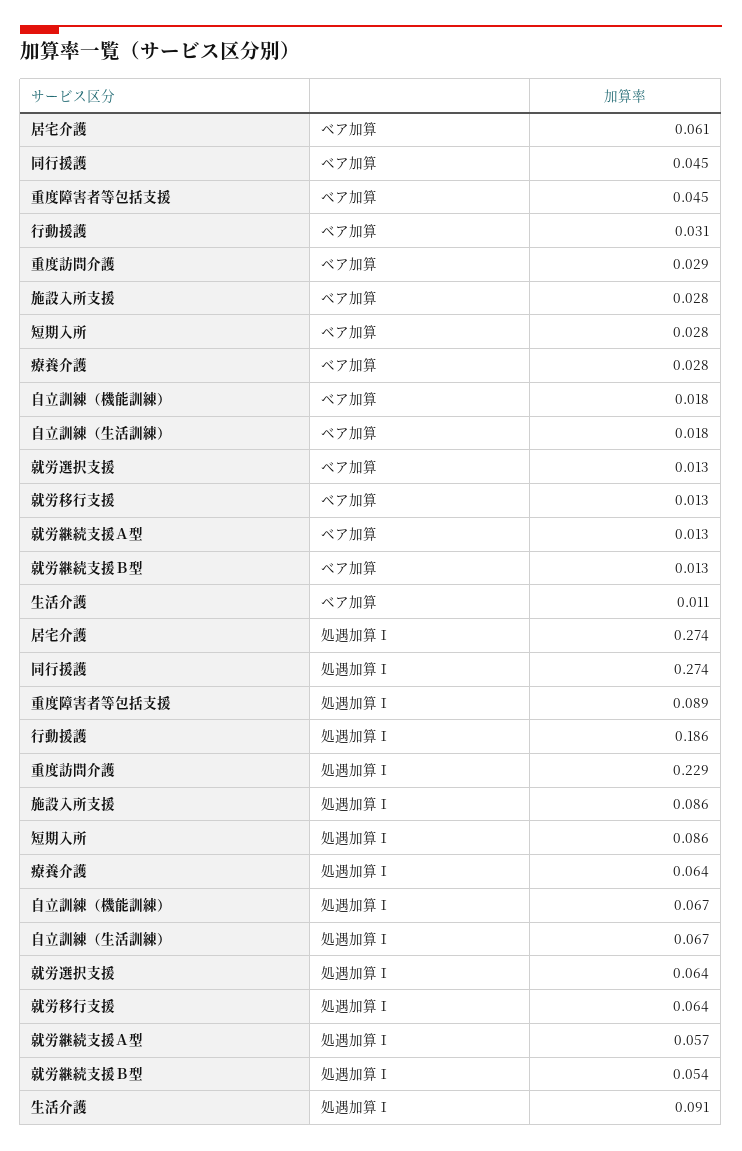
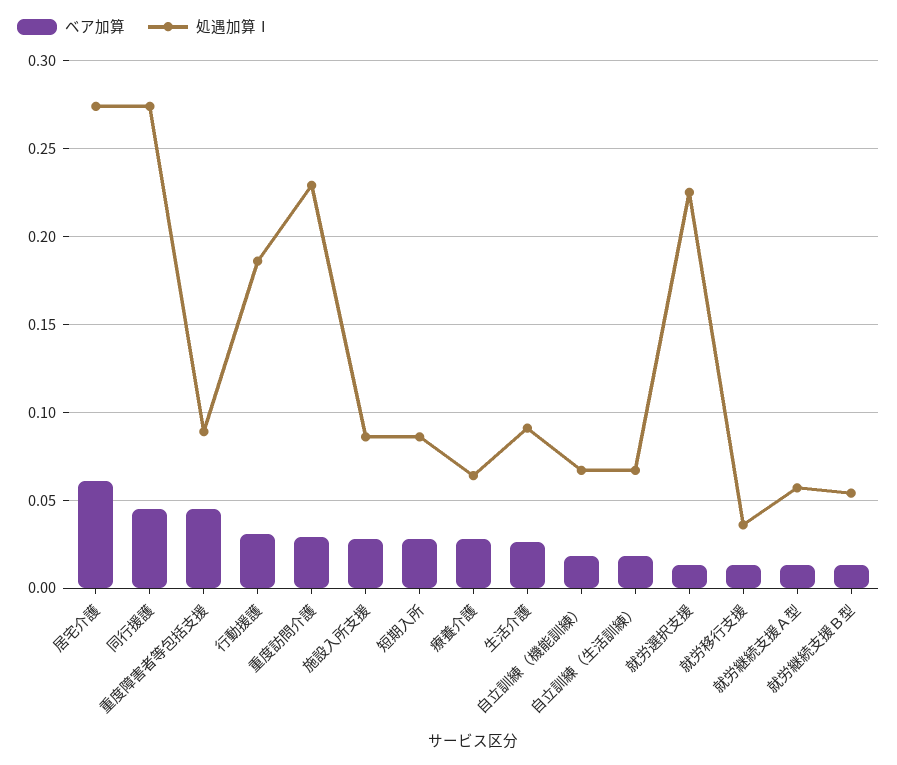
ベア加算, 生活介護: 0.011 -> 0.025
処遇加算Ⅰ, 就労選択支援: 0.064 -> 0.225
処遇加算Ⅰ, 就労移行支援: 0.064 -> 0.035

